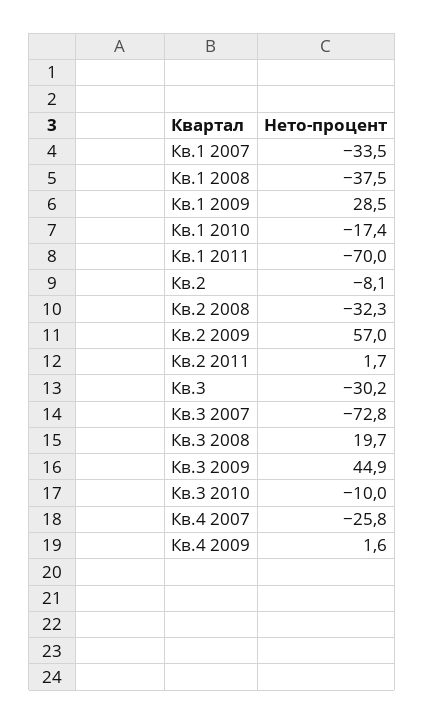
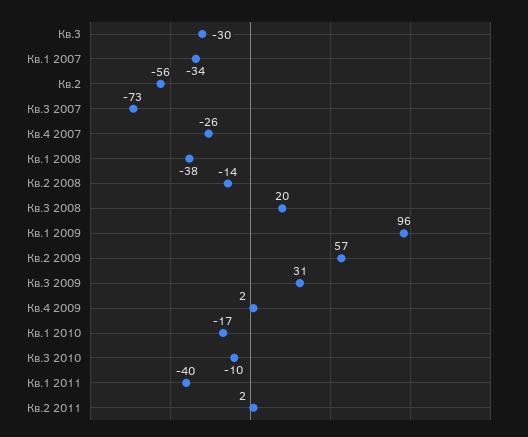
Кв.1 2009: 28.5 -> 96
Кв.1 2011: -70 -> -40
Кв.2: -8.1 -> -56
Кв.2 2008: -32.3 -> -14
Кв.3 2009: 44.9 -> 31

